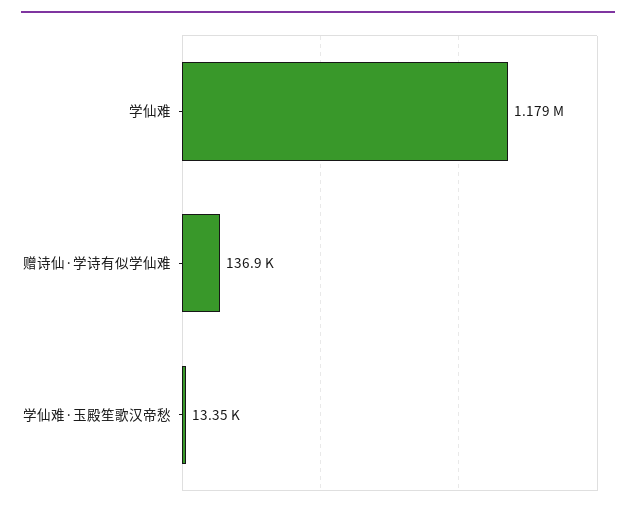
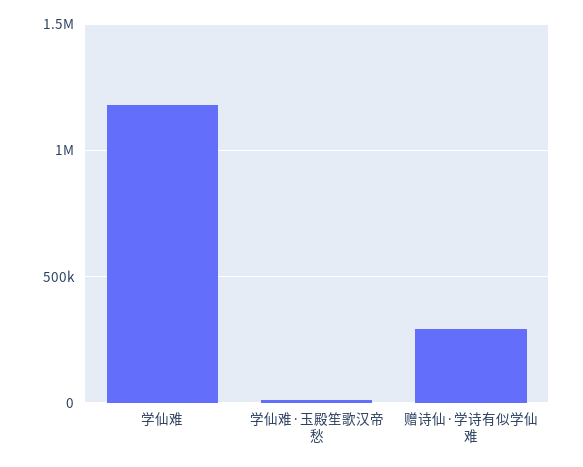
赠诗仙·学诗有似学仙难: 136900 -> 300000

